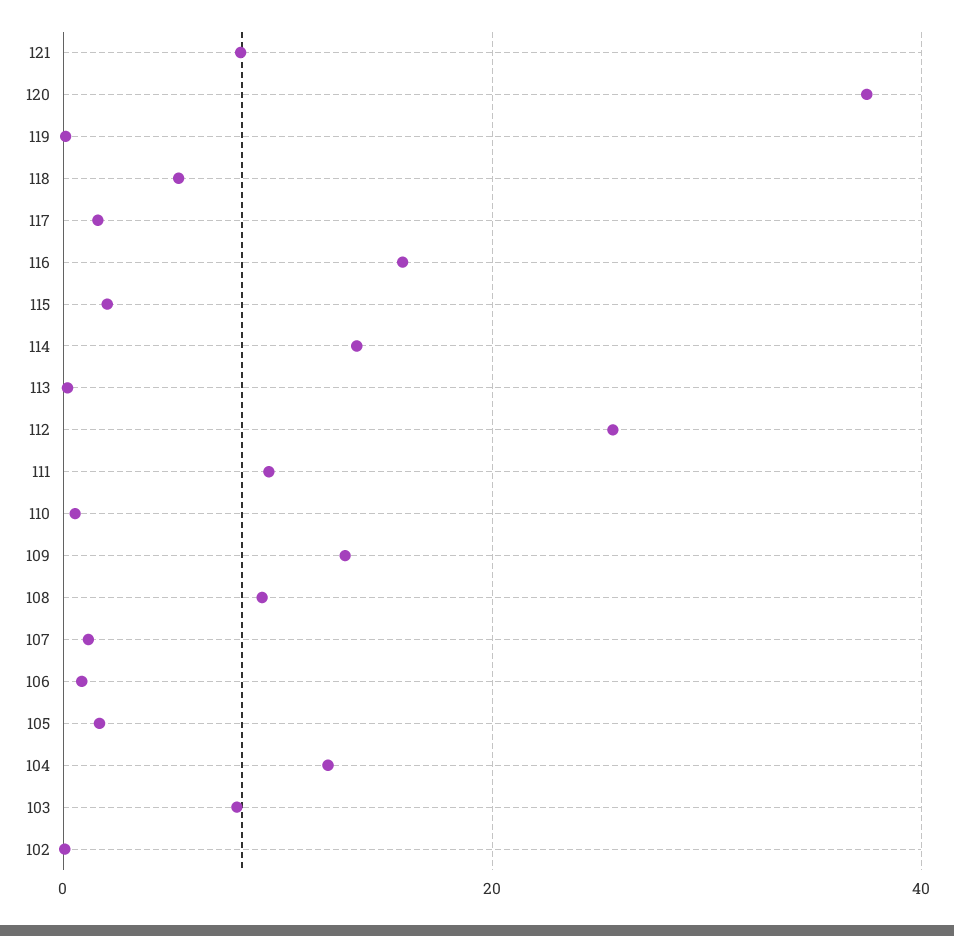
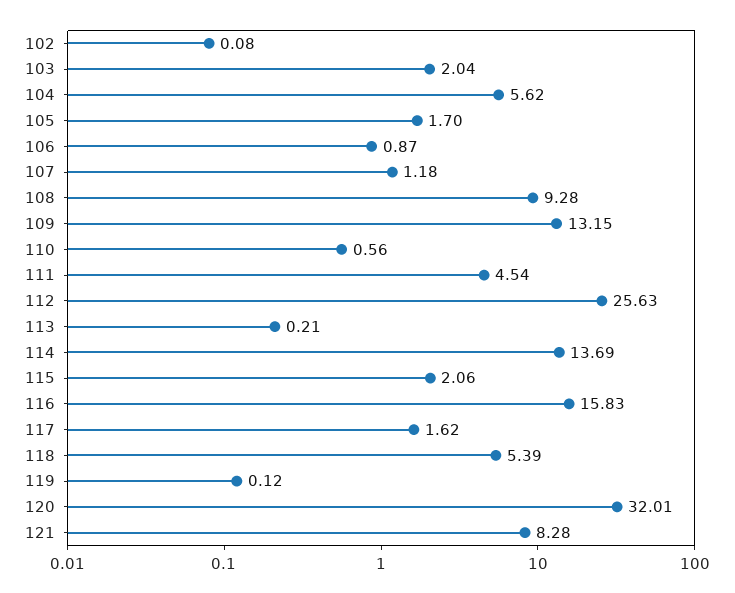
120: 38 -> 32.01
111: 10 -> 4.54
104: 12 -> 5.62
103: 8 -> 2.04

